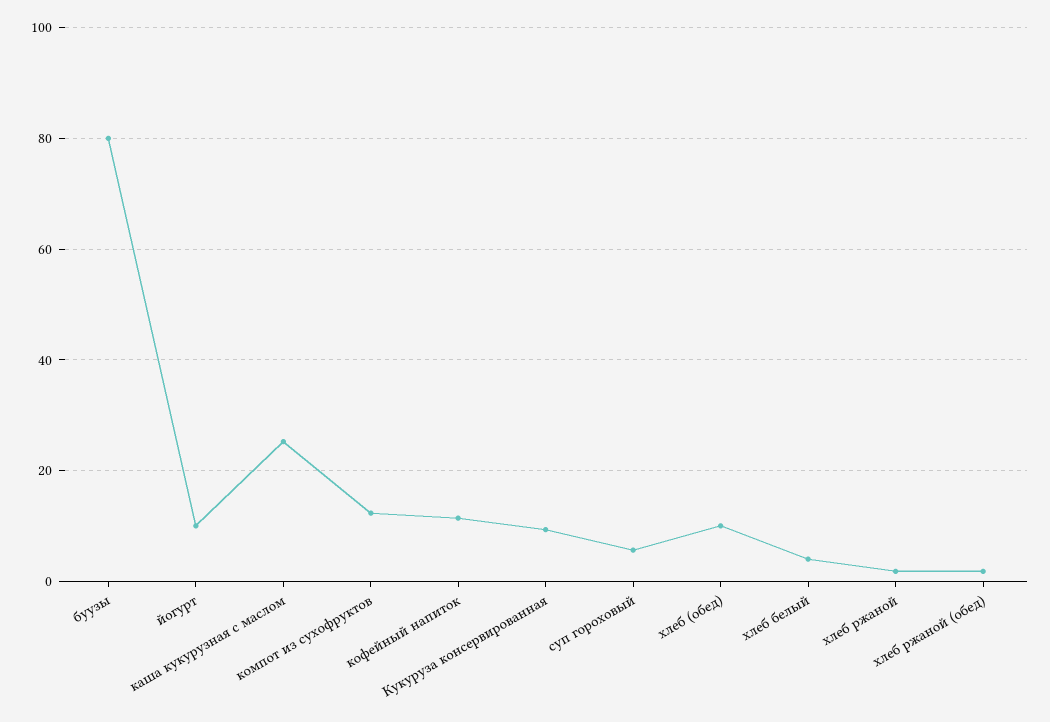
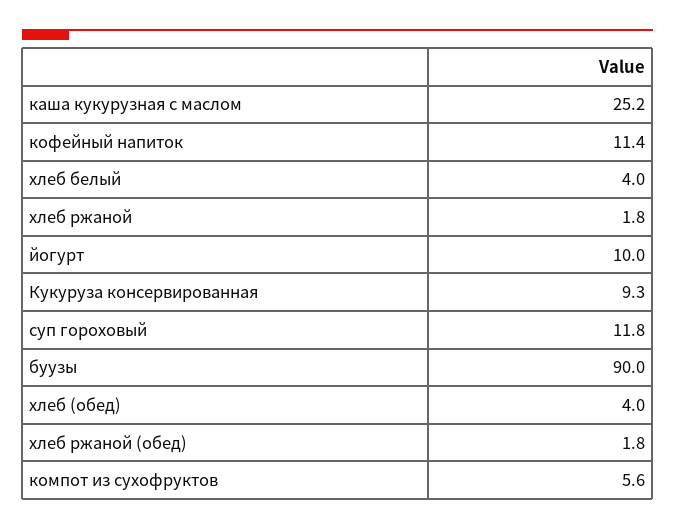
буузы: 80 -> 90
компот из сухофруктов: 12 -> 5.6
суп гороховый: 6 -> 11.8
хлеб (обед): 10 -> 4

